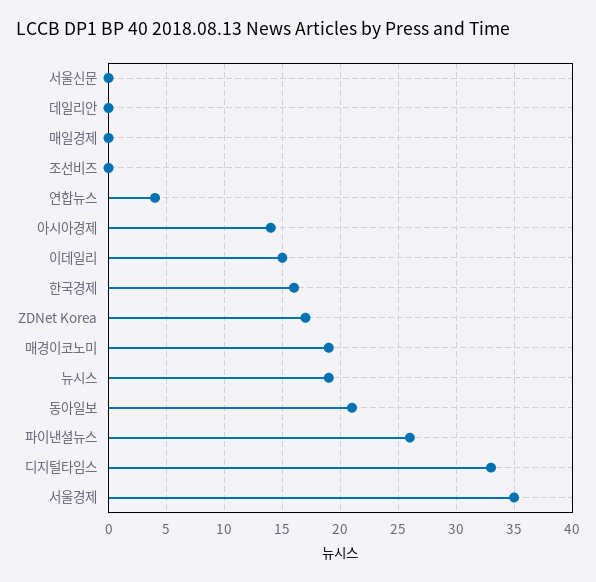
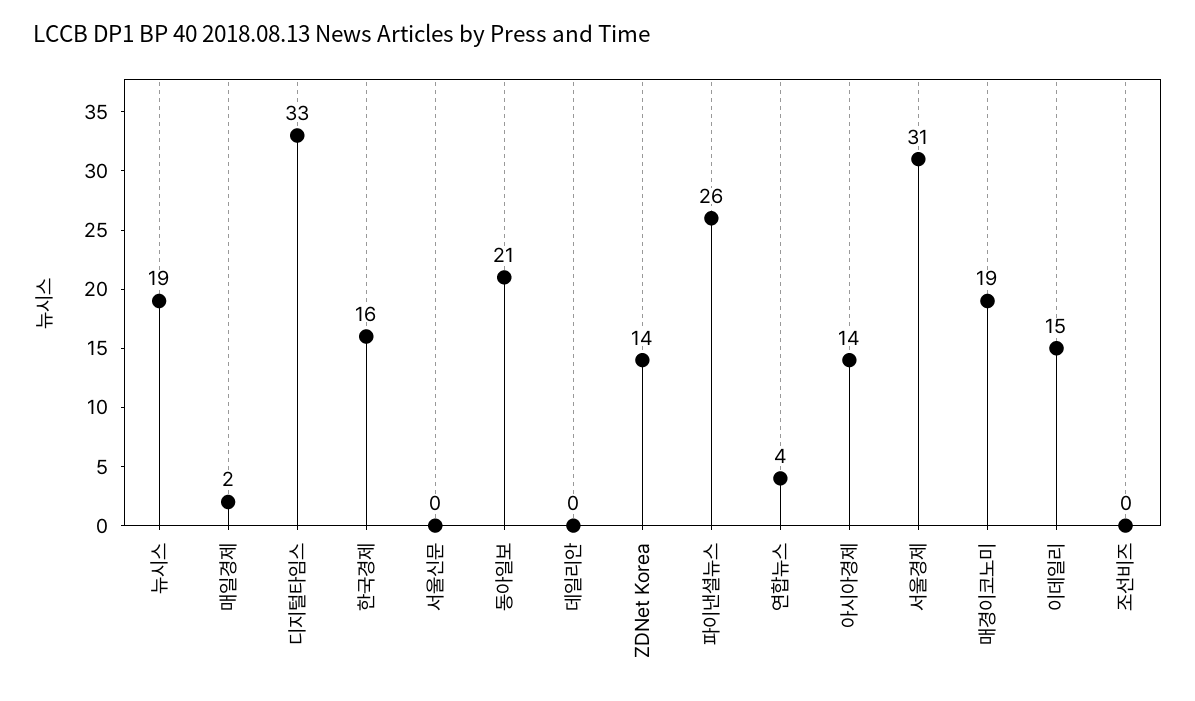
매일경제: 0 -> 2
ZDNet Korea: 17 -> 14
서울경제: 35 -> 31

